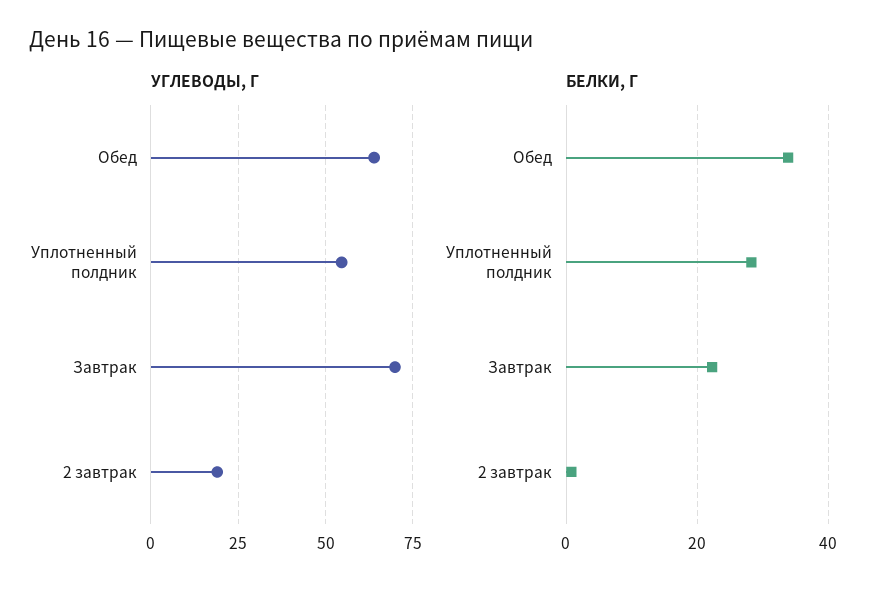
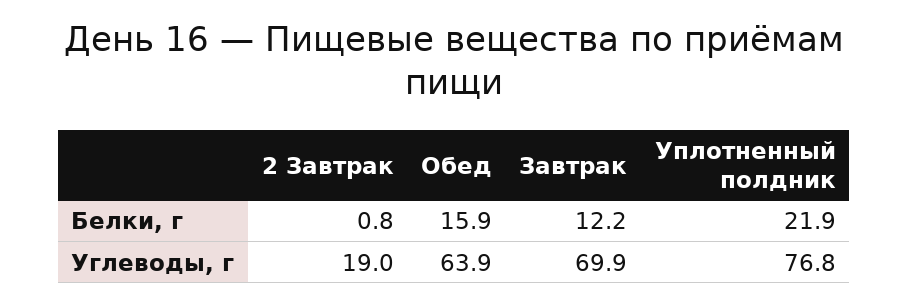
УГЛЕВОДЫ, Г, Уплотненный полдник: 55 -> 76.8
БЕЛКИ, Г, Обед: 34 -> 15.9
БЕЛКИ, Г, Уплотненный полдник: 28 -> 21.9
БЕЛКИ, Г, Завтрак: 22 -> 12.2

